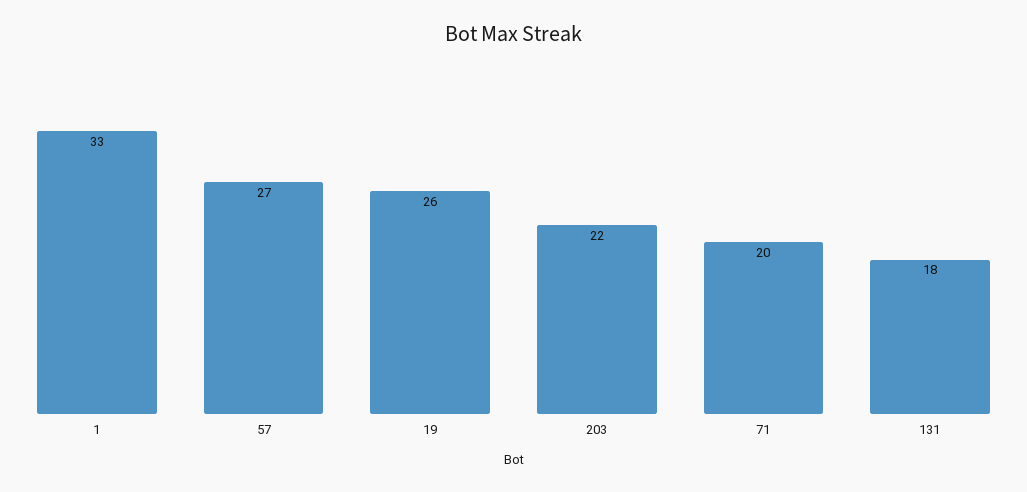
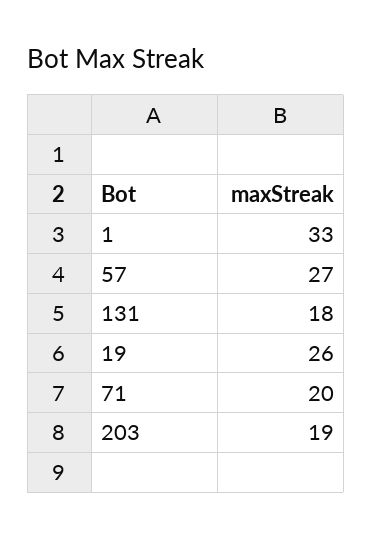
203: 22 -> 19

